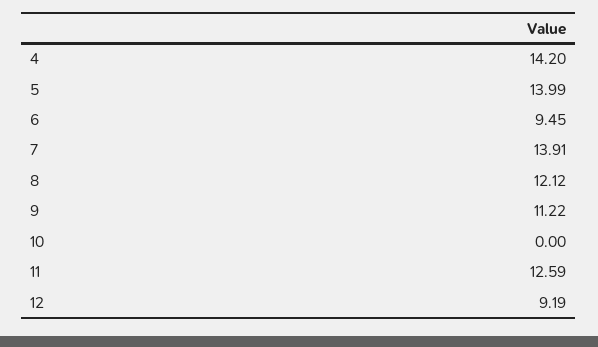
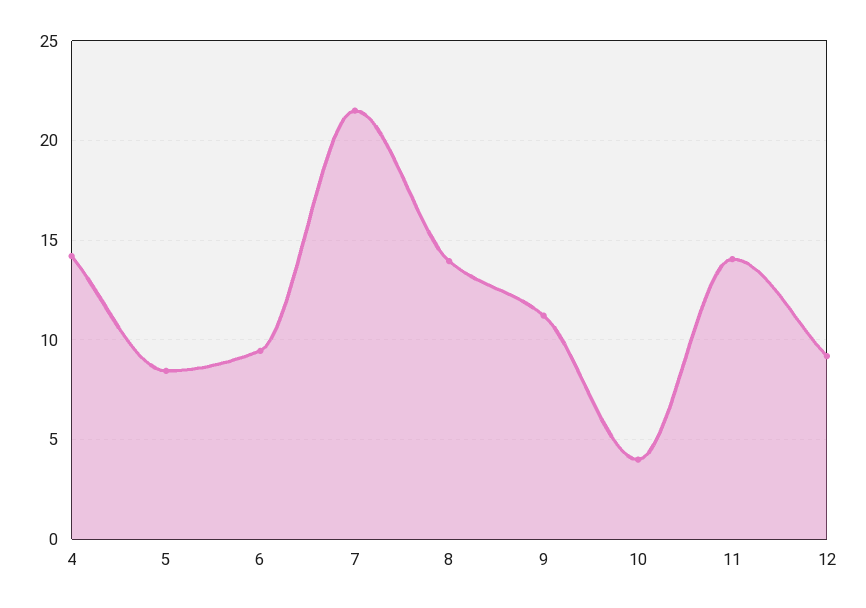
5: 13.99 -> 8.5
7: 13.91 -> 21.5
8: 12.12 -> 14
10: 0 -> 4
11: 12.59 -> 14

